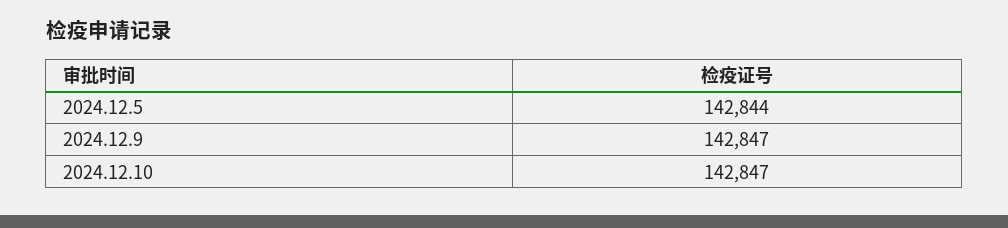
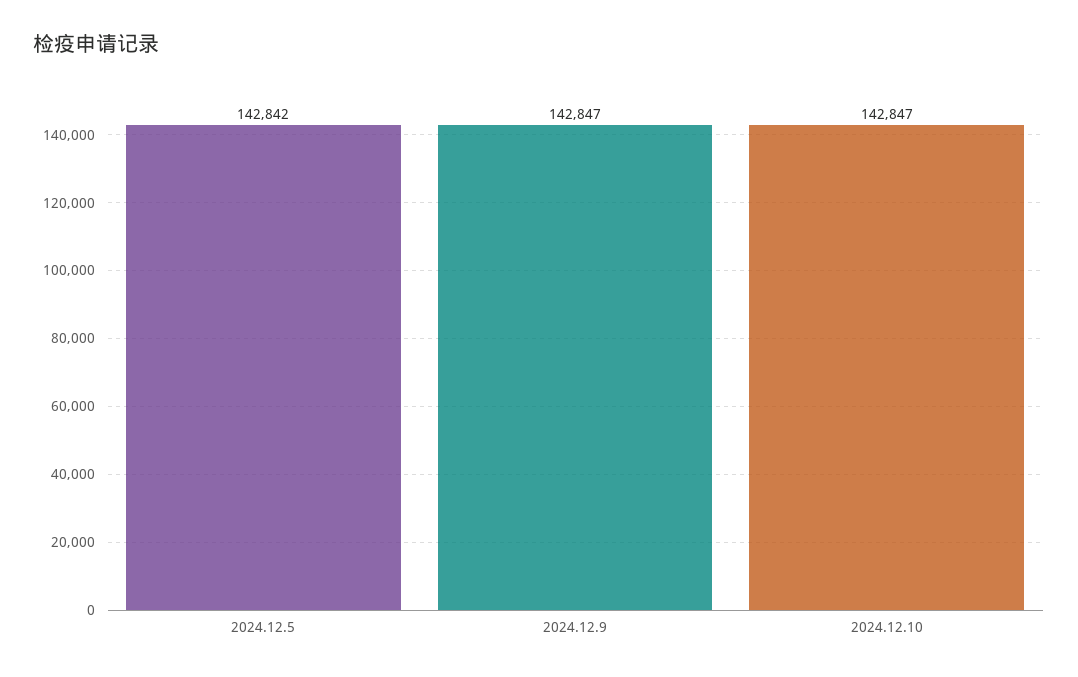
2024.12.5: 142844 -> 142842

